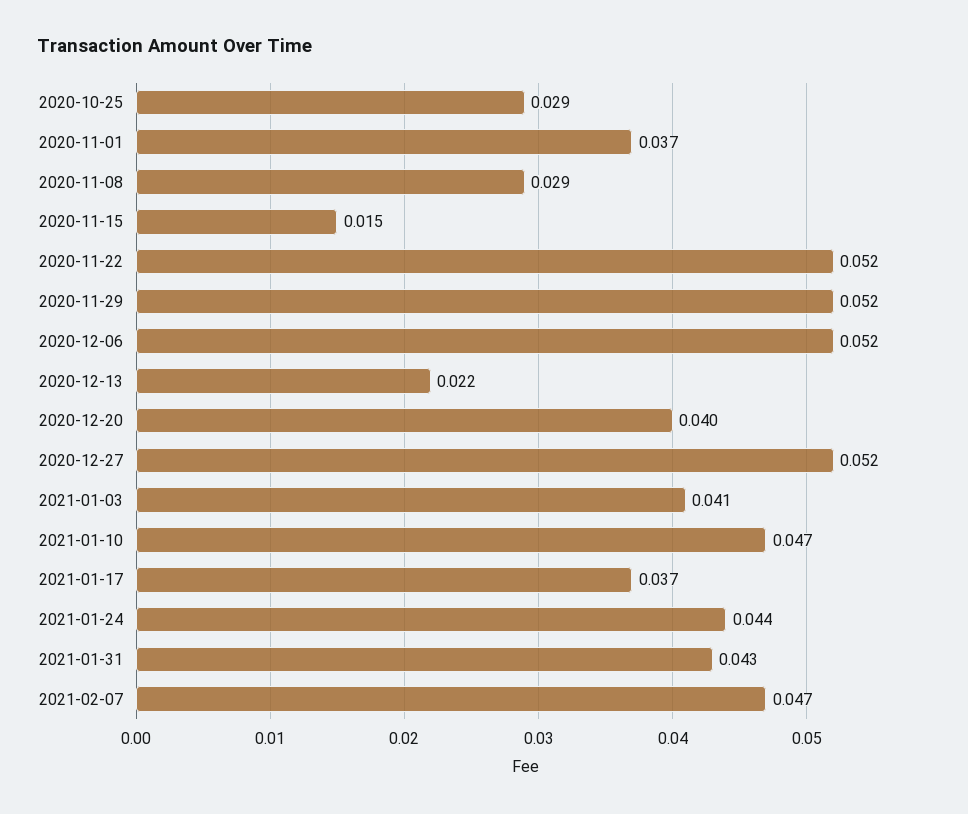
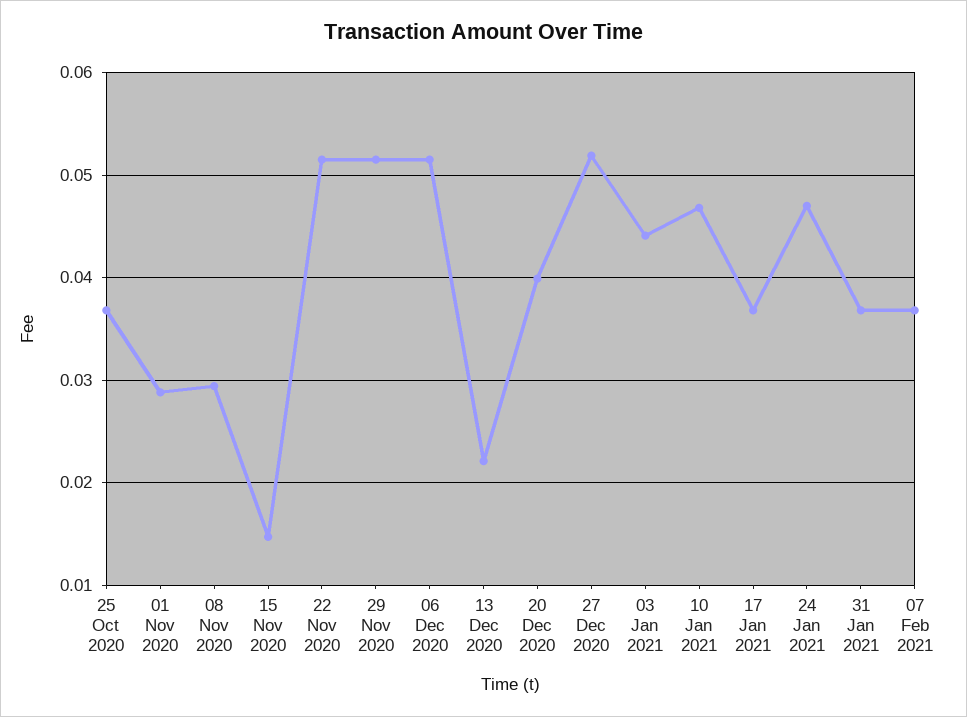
2020-10-25: 0.029 -> 0.037
2020-11-01: 0.037 -> 0.029
2021-01-03: 0.041 -> 0.044
2021-01-24: 0.044 -> 0.047
2021-01-31: 0.043 -> 0.037
2021-02-07: 0.047 -> 0.037

